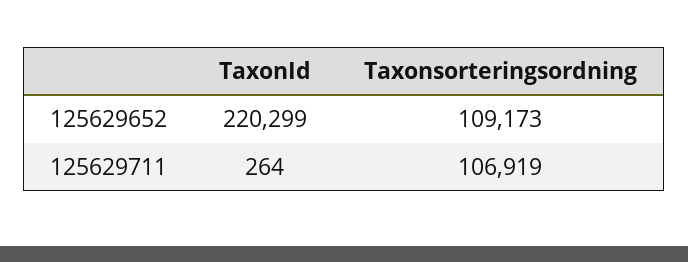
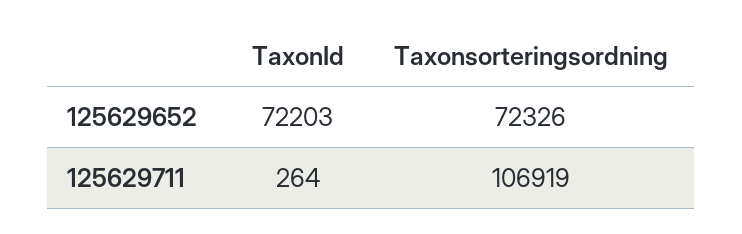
TaxonId, 125629652: 220299 -> 72203
Taxonsorteringsordning, 125629652: 109173 -> 72326

